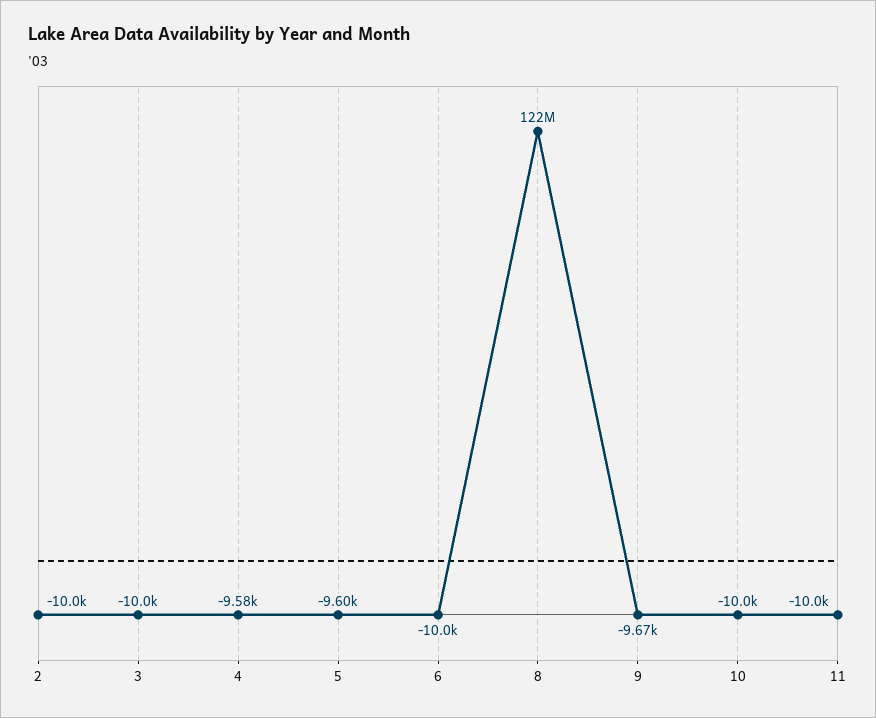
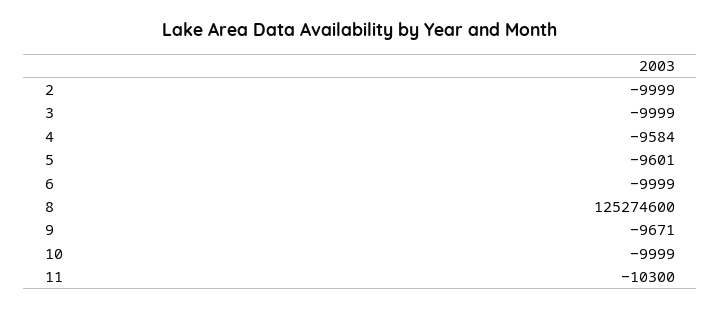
8: 122000000 -> 125274600
11: -10000 -> -10300

